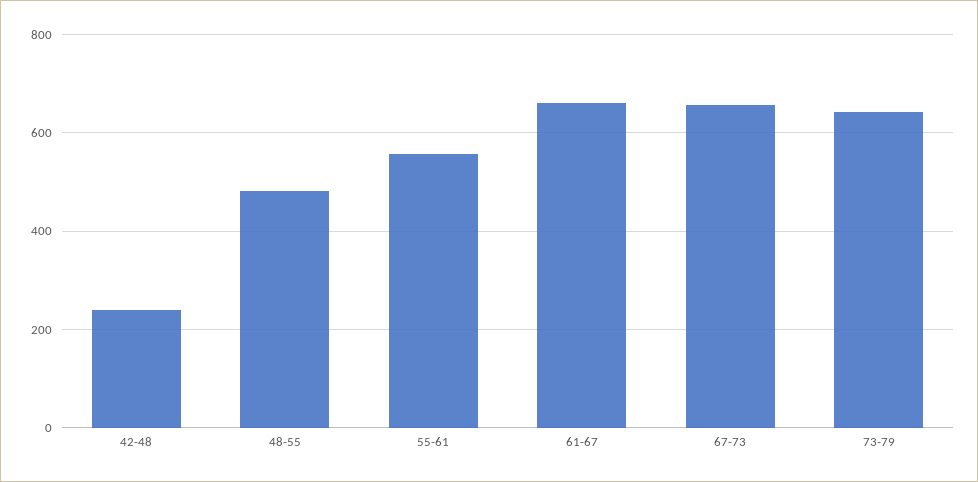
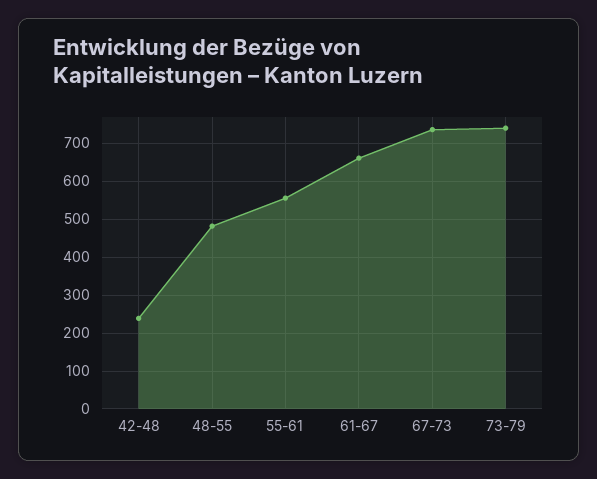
67-73: 660 -> 740
73-79: 640 -> 740

